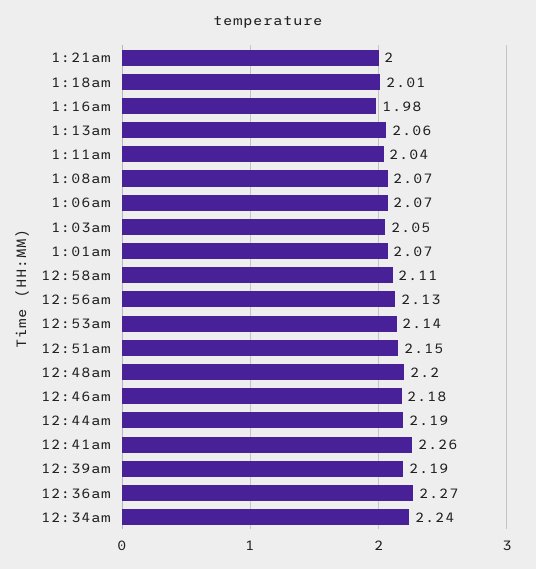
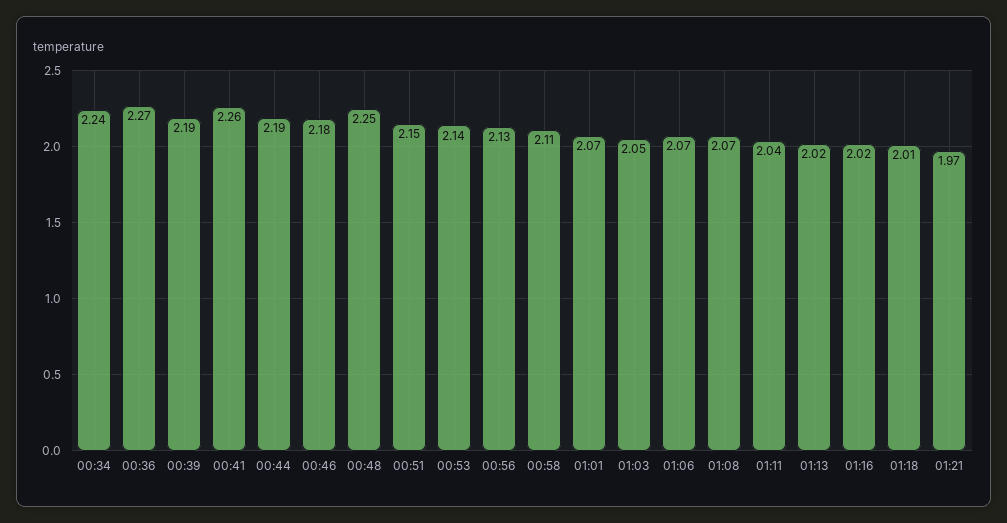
1:21am: 2 -> 1.97
1:16am: 1.98 -> 2.02
1:13am: 2.06 -> 2.02
12:48am: 2.2 -> 2.25

